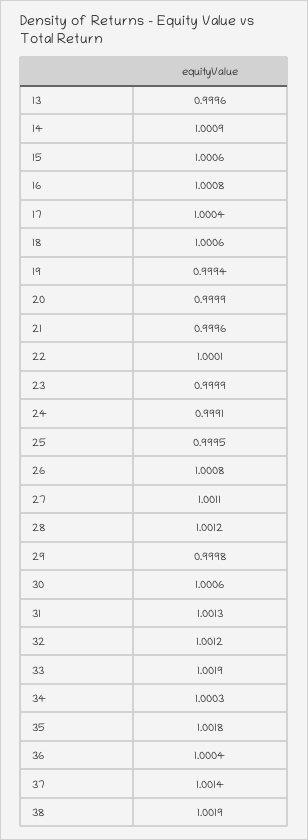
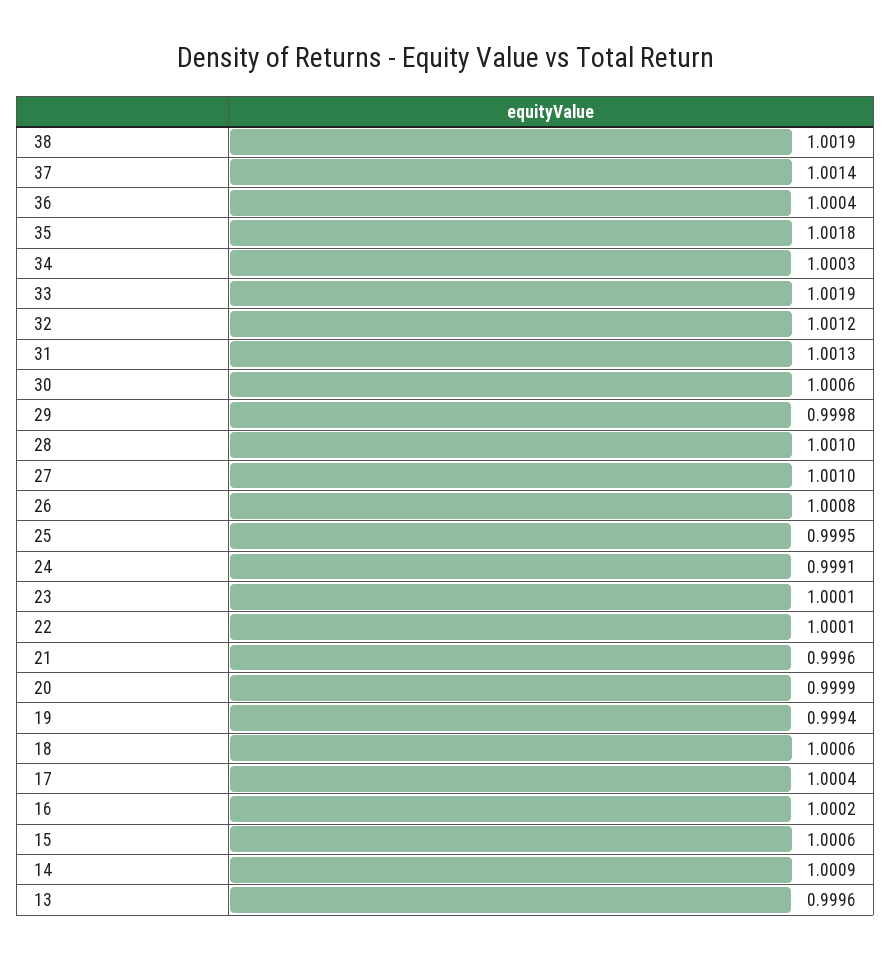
16: 1.0008 -> 1.0002
23: 0.9999 -> 1.0001
27: 1.0011 -> 1.001
28: 1.0012 -> 1.001

